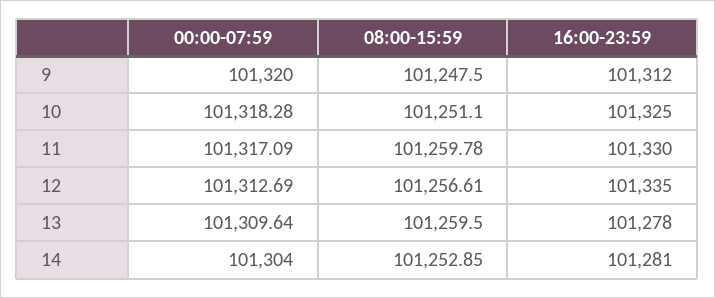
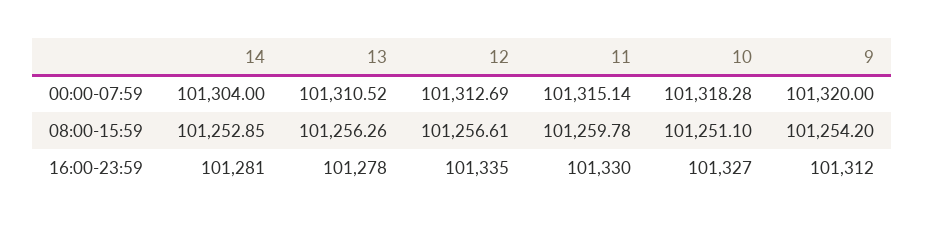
08:00-15:59, 9: 101247.5 -> 101254.2
16:00-23:59, 10: 101325 -> 101327
00:00-07:59, 11: 101317.09 -> 101315.14
00:00-07:59, 13: 101309.64 -> 101310.52
08:00-15:59, 13: 101259.5 -> 101256.26

